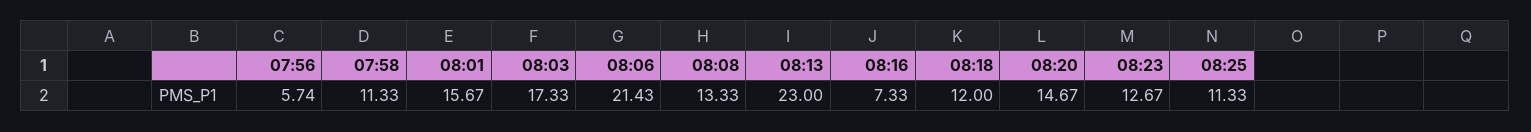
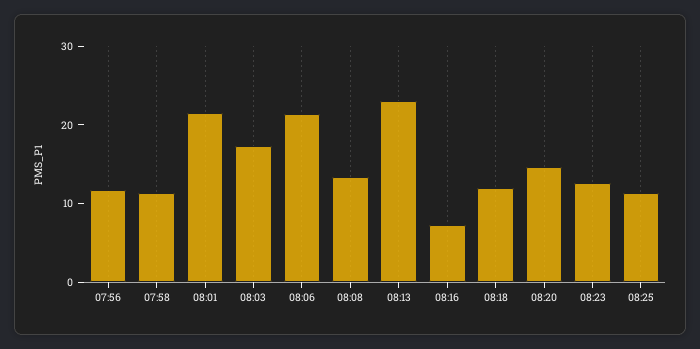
07:56: 5.74 -> 12
08:01: 15.67 -> 22

